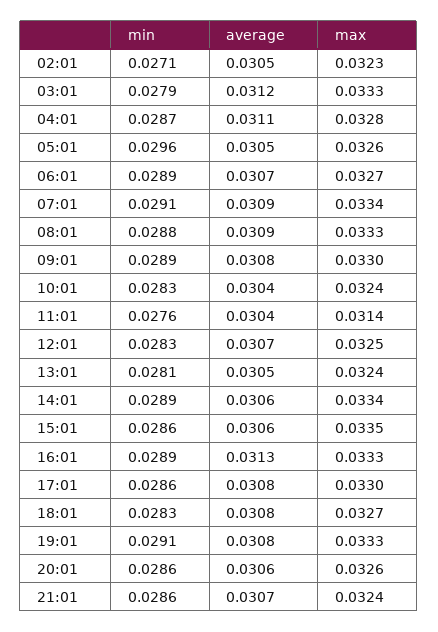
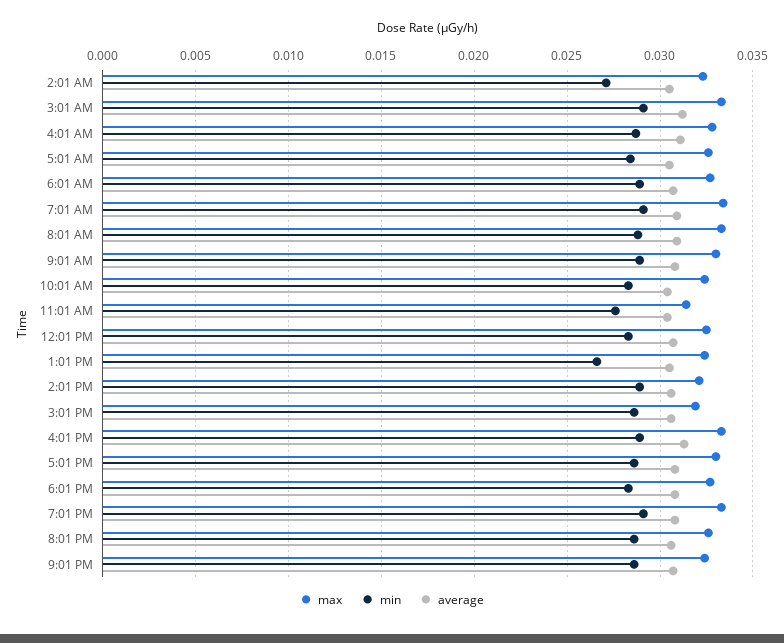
min, 03:01: 0.0279 -> 0.029
min, 05:01: 0.0296 -> 0.0285
min, 13:01: 0.0281 -> 0.0265
max, 14:01: 0.0334 -> 0.032
max, 15:01: 0.0335 -> 0.032

